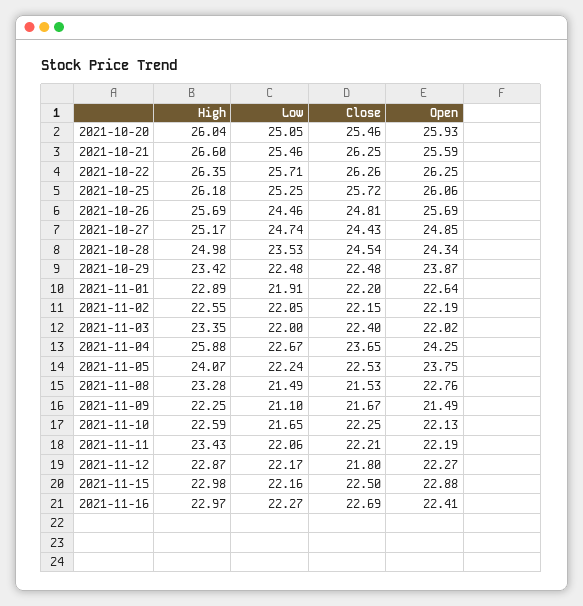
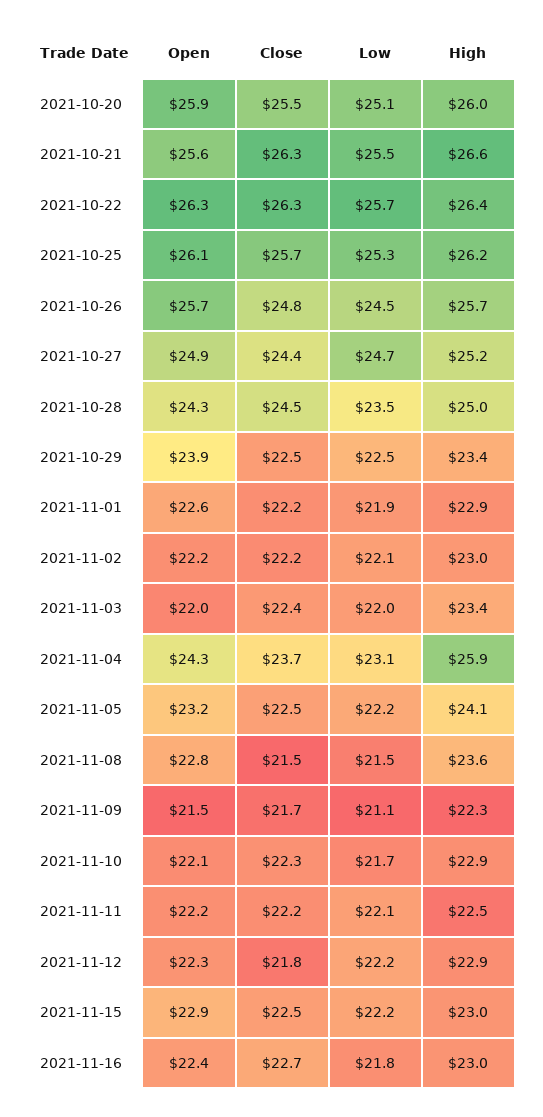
High, 2021-11-02: 22.55 -> 23
Low, 2021-11-04: 22.67 -> 23.1
Open, 2021-11-05: 23.75 -> 23.2
High, 2021-11-08: 23.28 -> 23.6
High, 2021-11-10: 22.59 -> 22.9
High, 2021-11-11: 23.43 -> 22.5
Low, 2021-11-16: 22.27 -> 21.8

